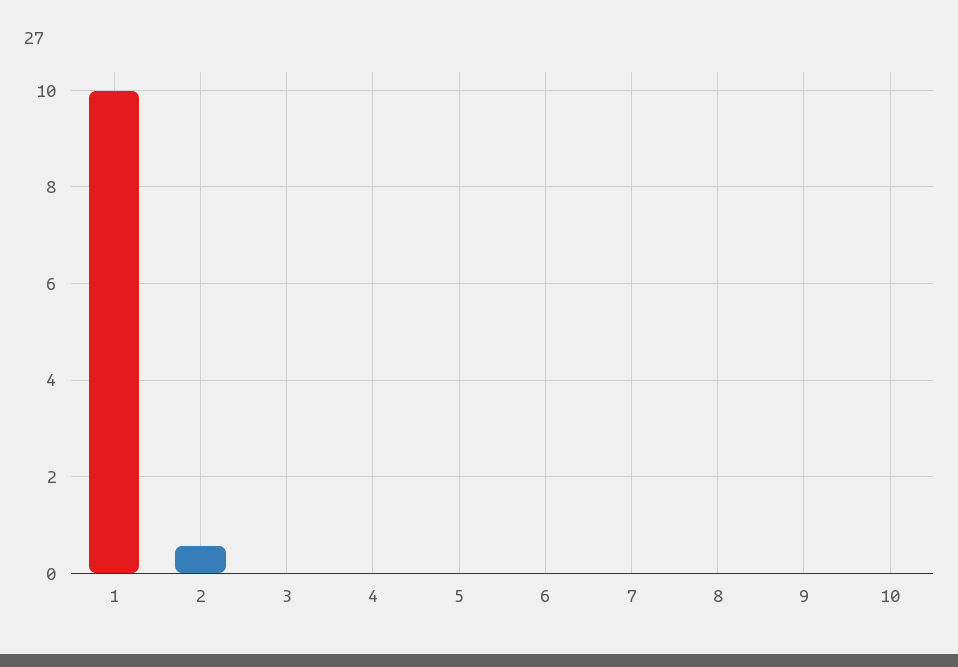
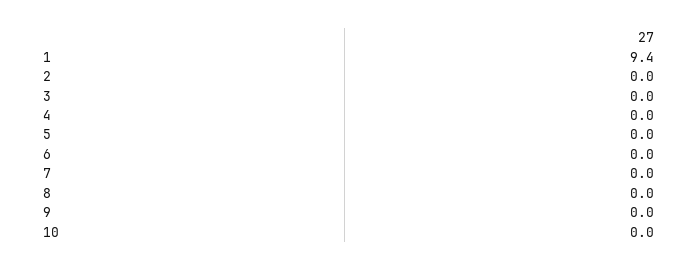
1: 10 -> 9.4
2: 0.6 -> 0

